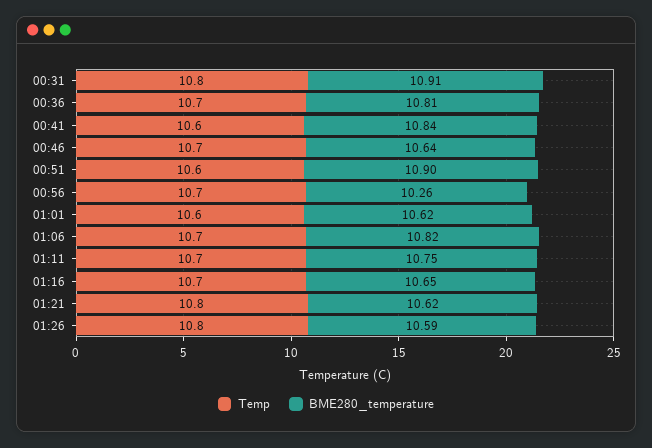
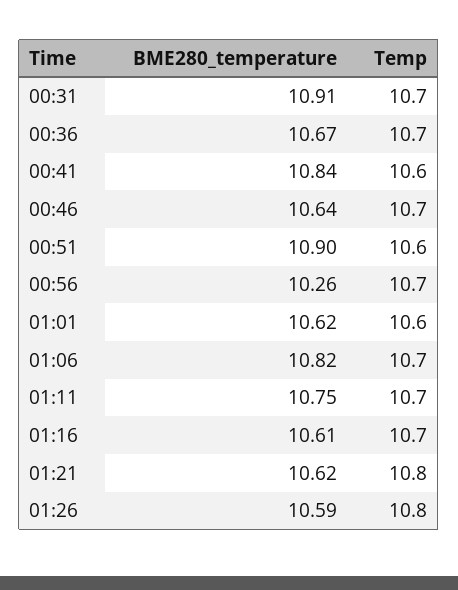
Temp, 00:31: 10.8 -> 10.7
BME280_temperature, 00:36: 10.81 -> 10.67
BME280_temperature, 01:16: 10.65 -> 10.61

